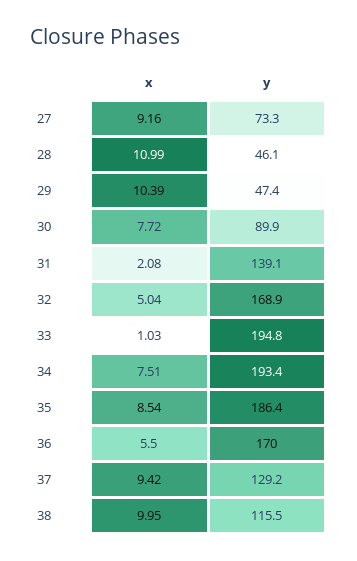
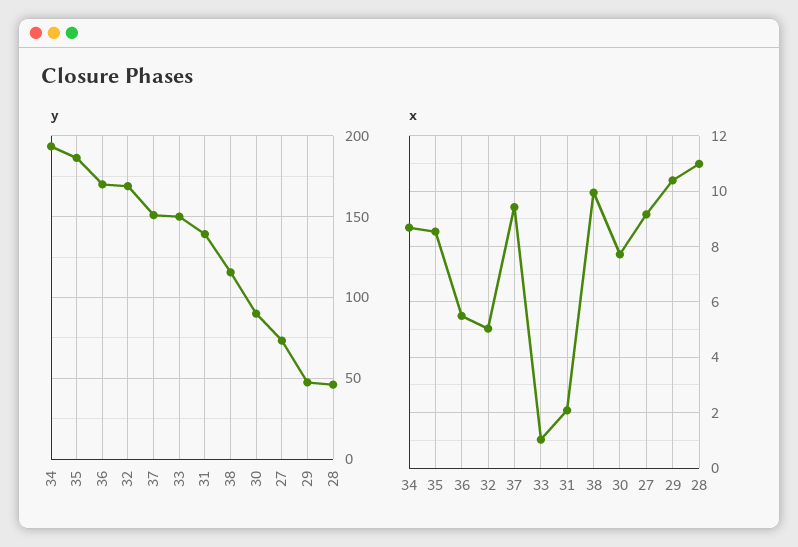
y, 33: 194.8 -> 150
x, 34: 7.51 -> 8.75
y, 37: 129.2 -> 150

